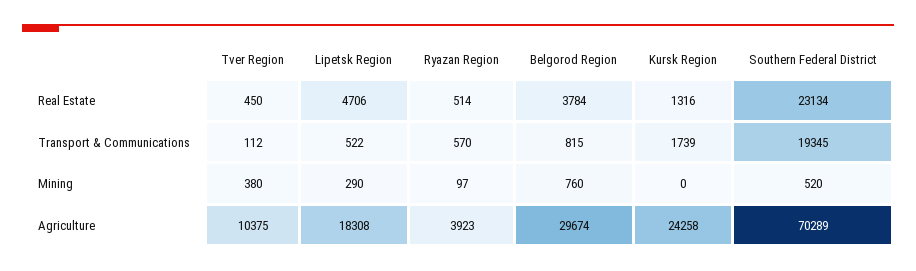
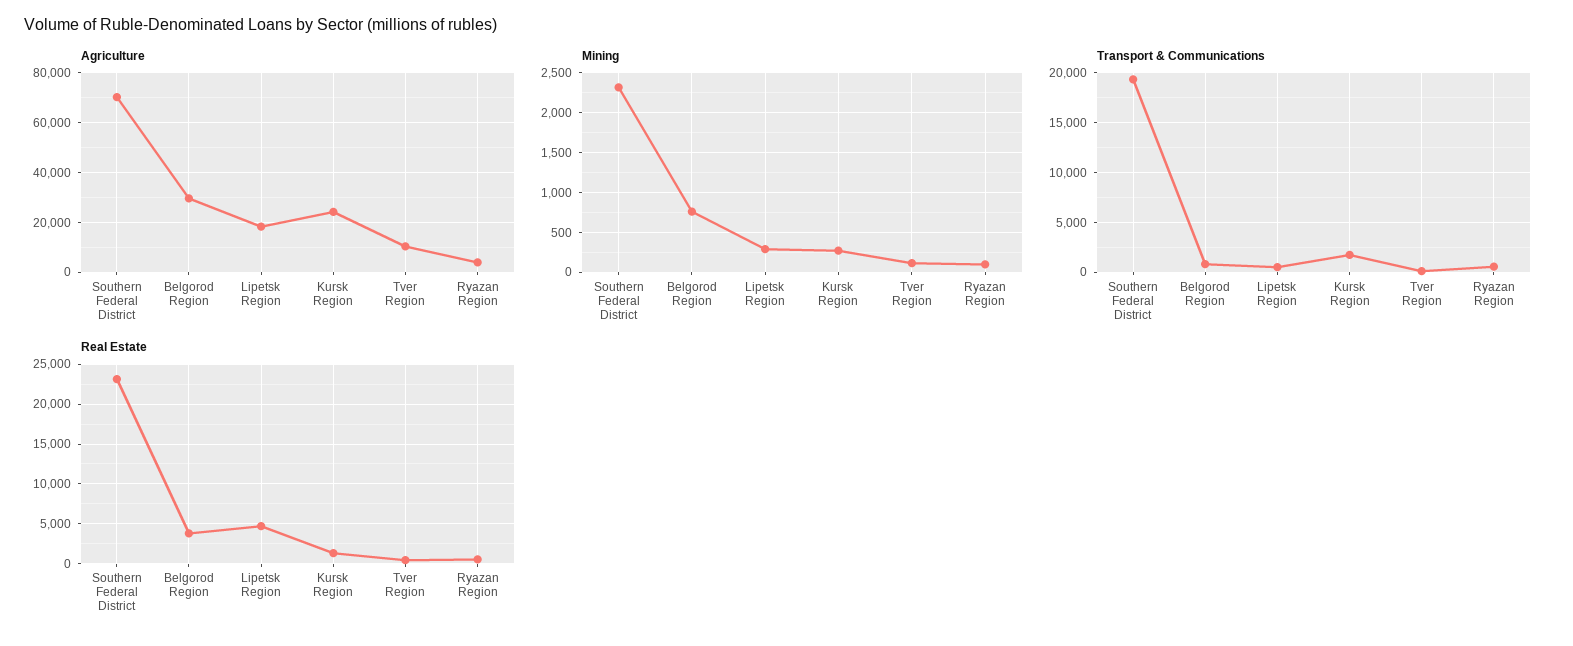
Mining, Tver Region: 380 -> 100
Mining, Kursk Region: 0 -> 300
Mining, Southern Federal District: 520 -> 2300

